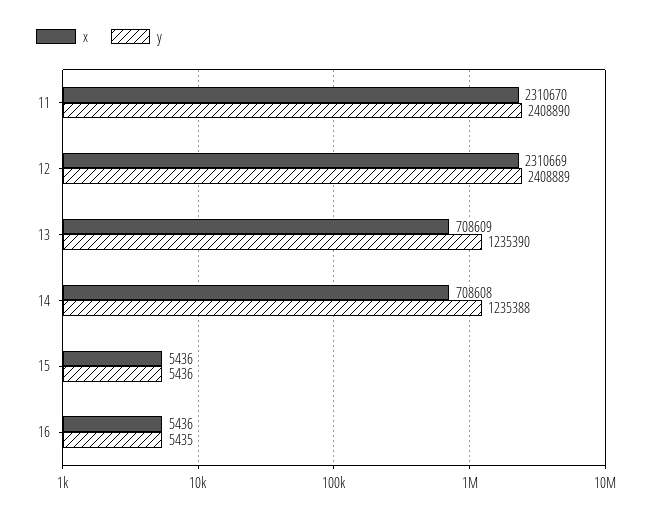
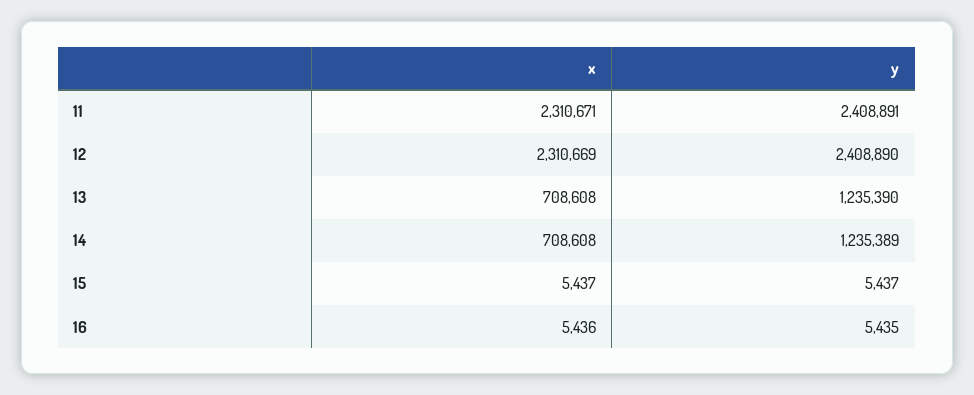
x, 11: 2310670 -> 2310671
y, 11: 2408890 -> 2408891
y, 12: 2408889 -> 2408890
x, 13: 708609 -> 708608
y, 14: 1235388 -> 1235389
x, 15: 5436 -> 5437
y, 15: 5436 -> 5437

